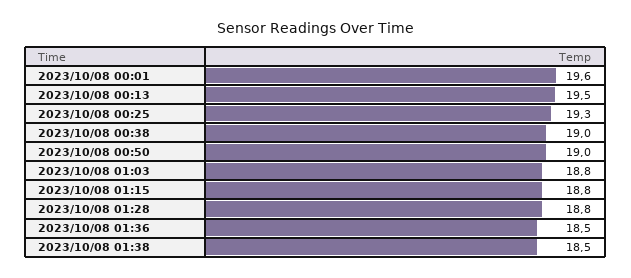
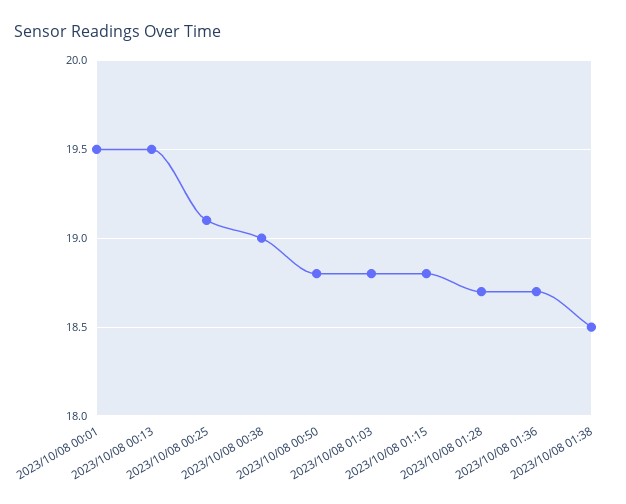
2023/10/08 00:01: 19.6 -> 19.5
2023/10/08 00:25: 19.3 -> 19.1
2023/10/08 00:50: 19 -> 18.8
2023/10/08 01:28: 18.8 -> 18.7
2023/10/08 01:36: 18.5 -> 18.7

